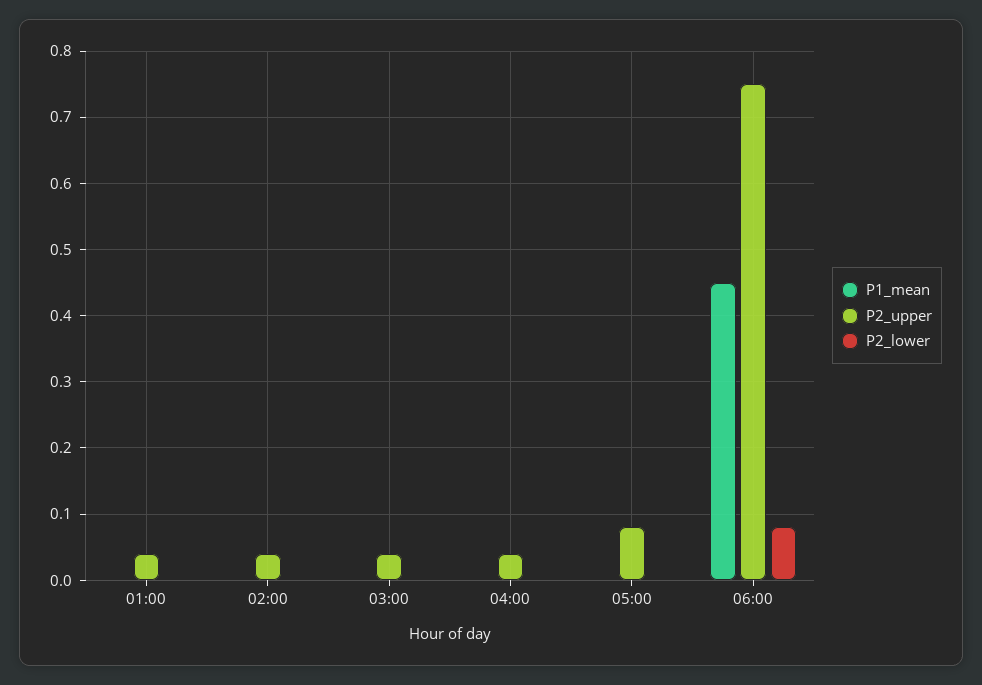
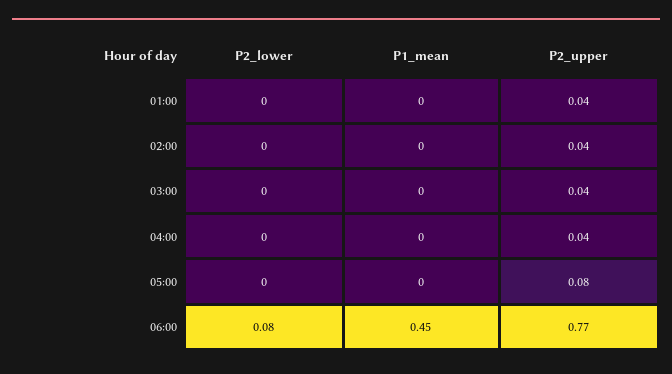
P2_upper, 06:00: 0.75 -> 0.77

